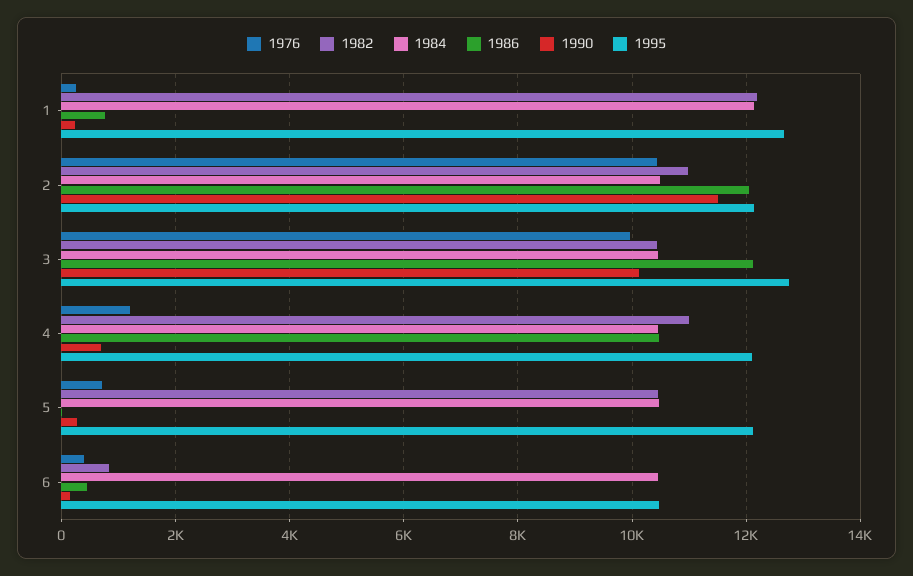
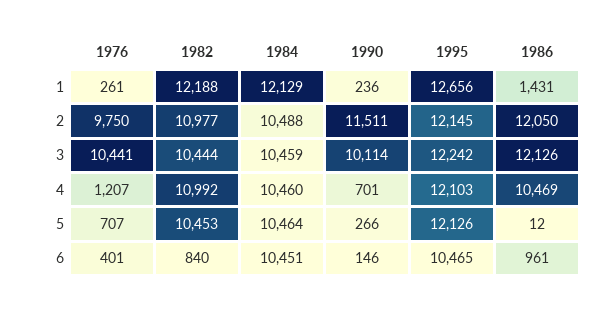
1986, 1: 800 -> 1431
1976, 2: 10400 -> 9750
1976, 3: 10000 -> 10441
1995, 3: 12800 -> 12242
1986, 6: 400 -> 961

